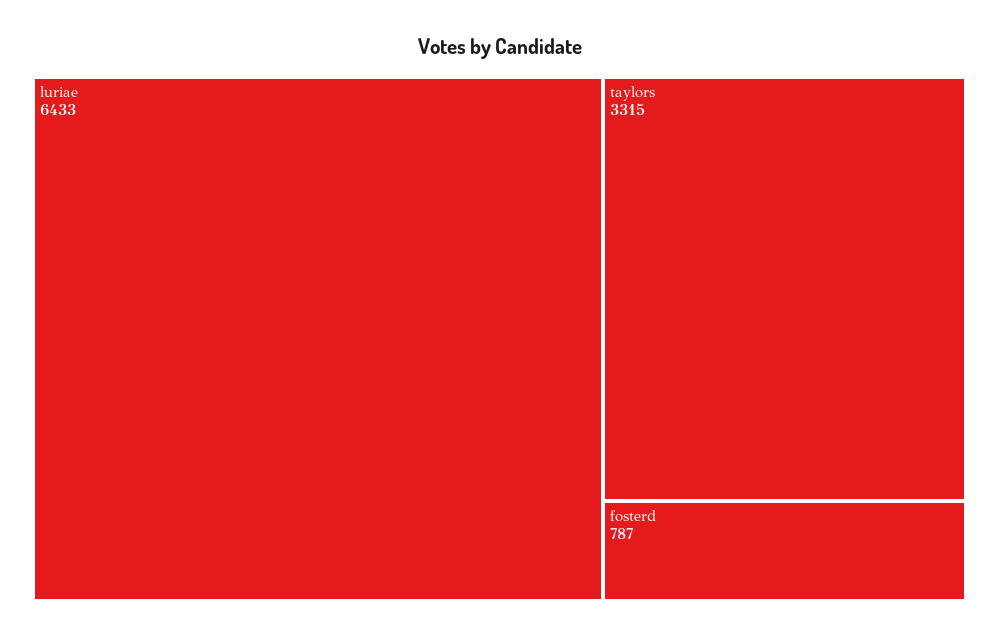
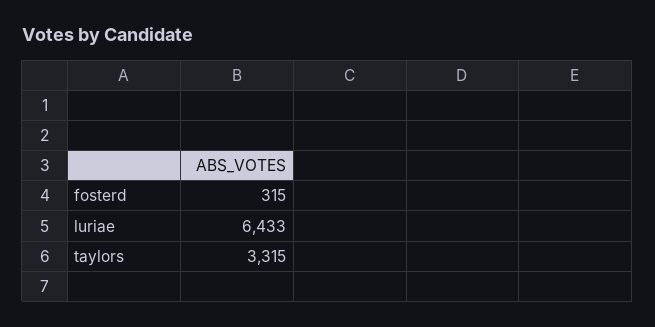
fosterd: 787 -> 315

